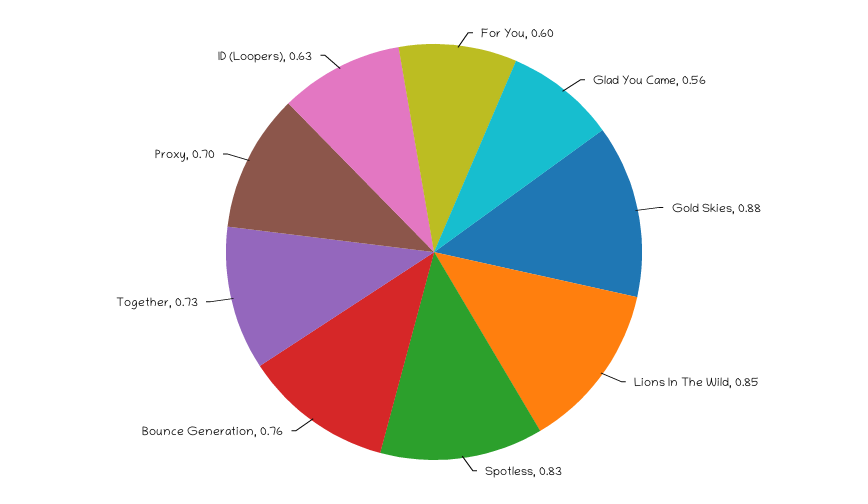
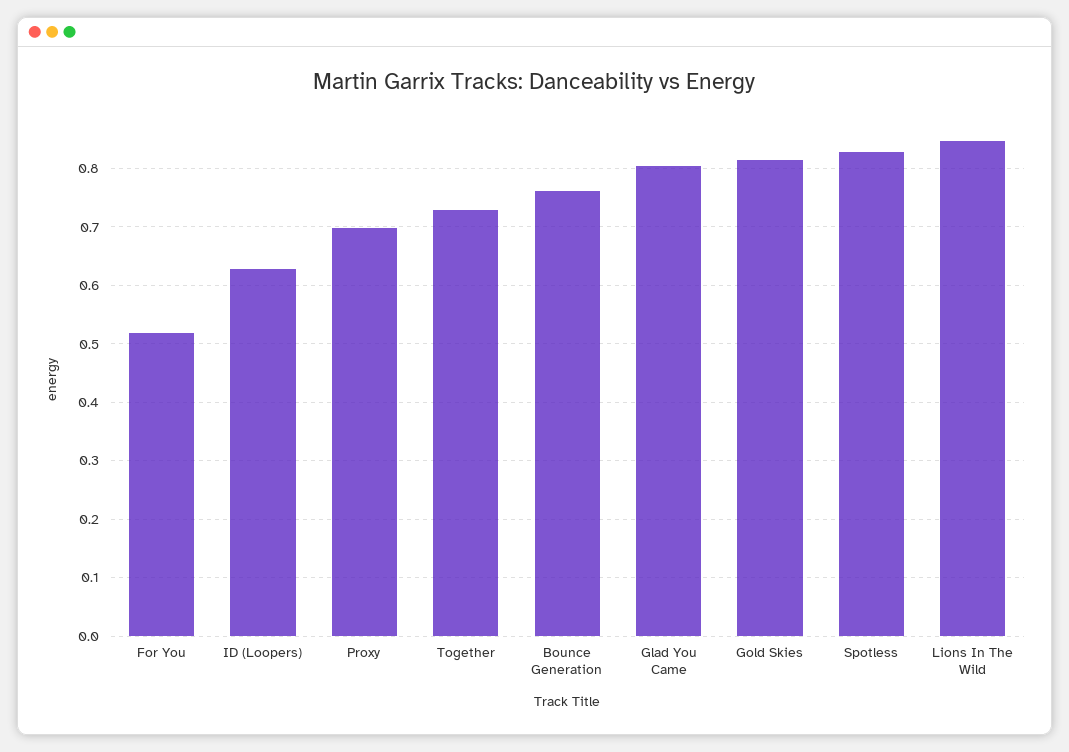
For You: 0.6 -> 0.52
Glad You Came: 0.56 -> 0.8
Gold Skies: 0.88 -> 0.82

